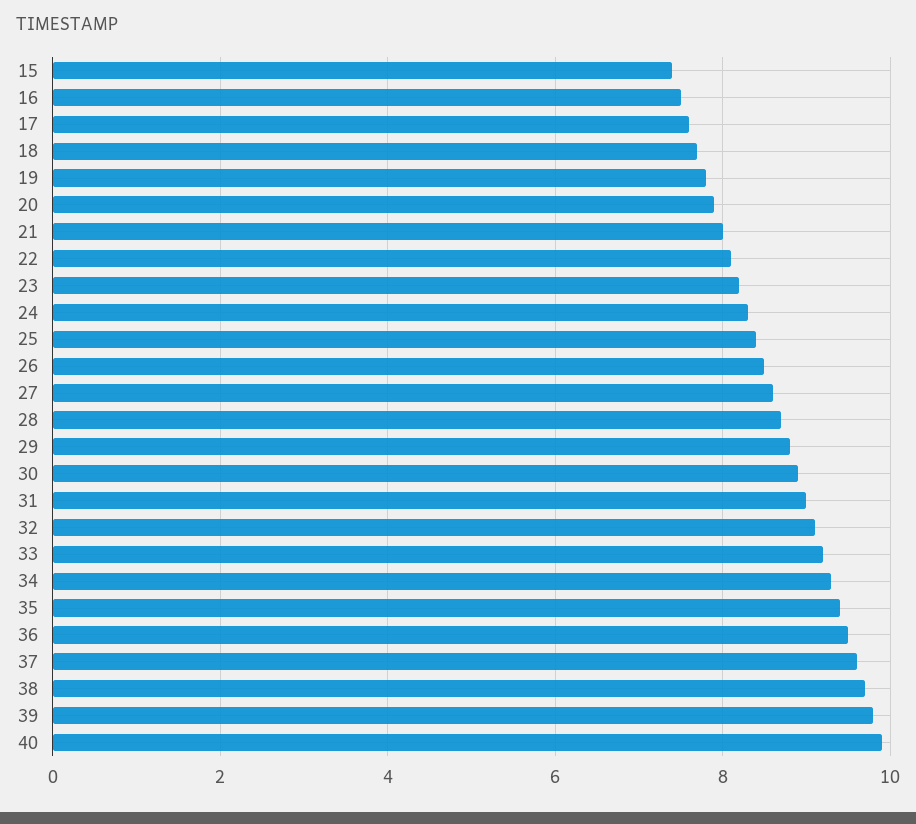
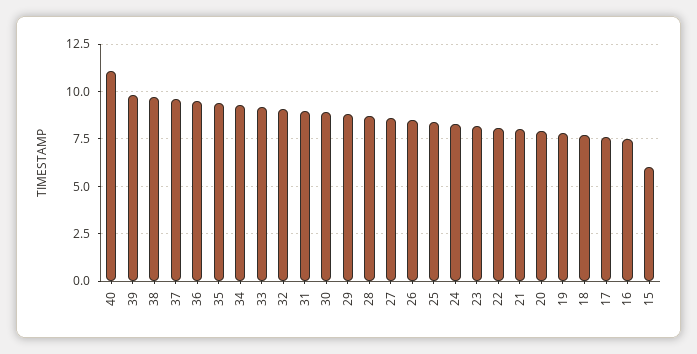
15: 7.5 -> 6
40: 10 -> 11

